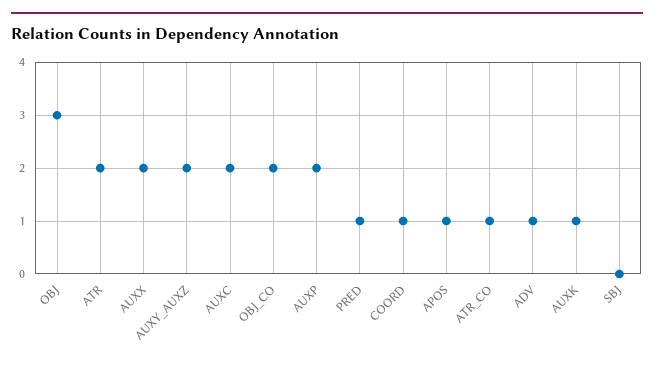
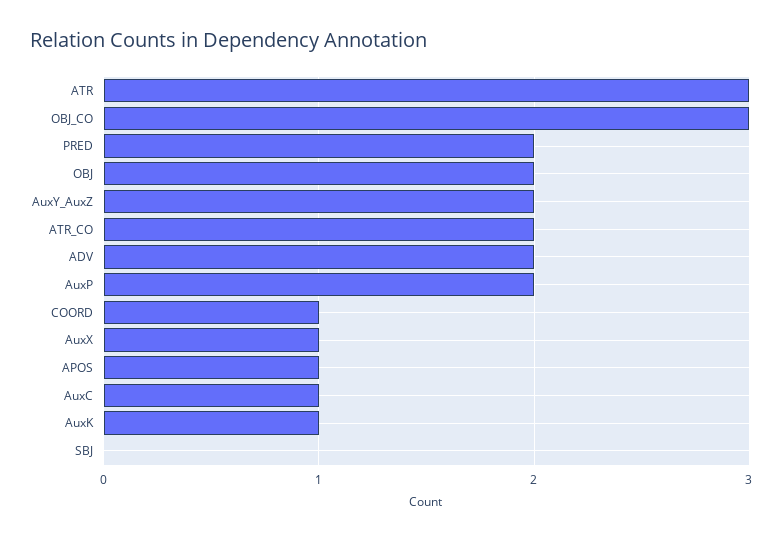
OBJ: 3 -> 2
ATR: 2 -> 3
AUXX: 2 -> 1
AUXC: 2 -> 1
OBJ_CO: 2 -> 3
PRED: 1 -> 2
ATR_CO: 1 -> 2
ADV: 1 -> 2

